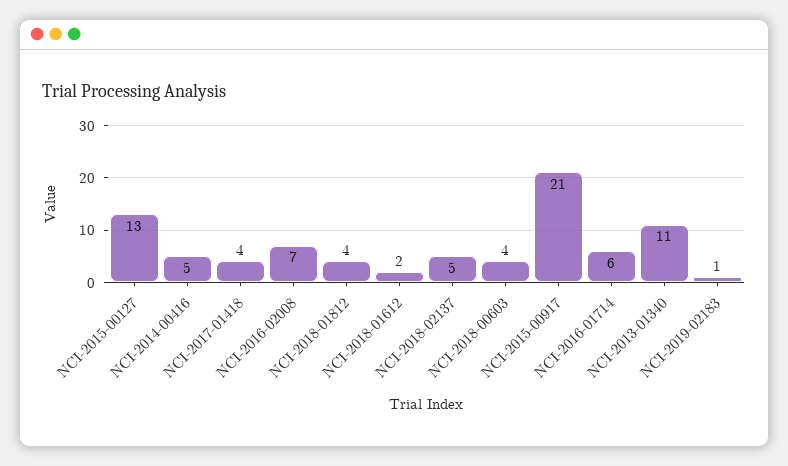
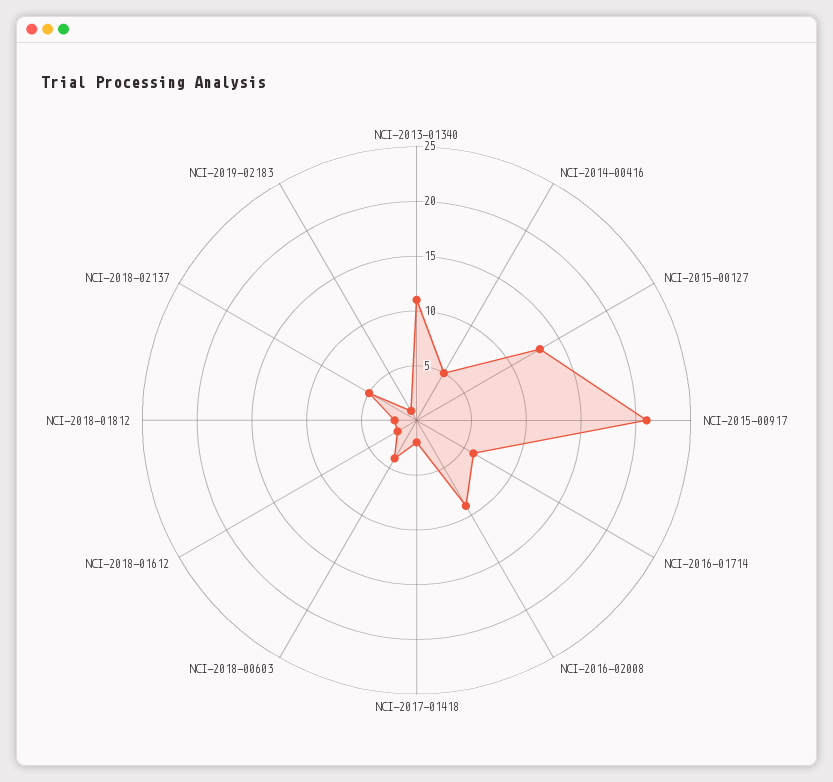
NCI-2017-01418: 4 -> 2
NCI-2016-02008: 7 -> 9
NCI-2018-01812: 4 -> 2

